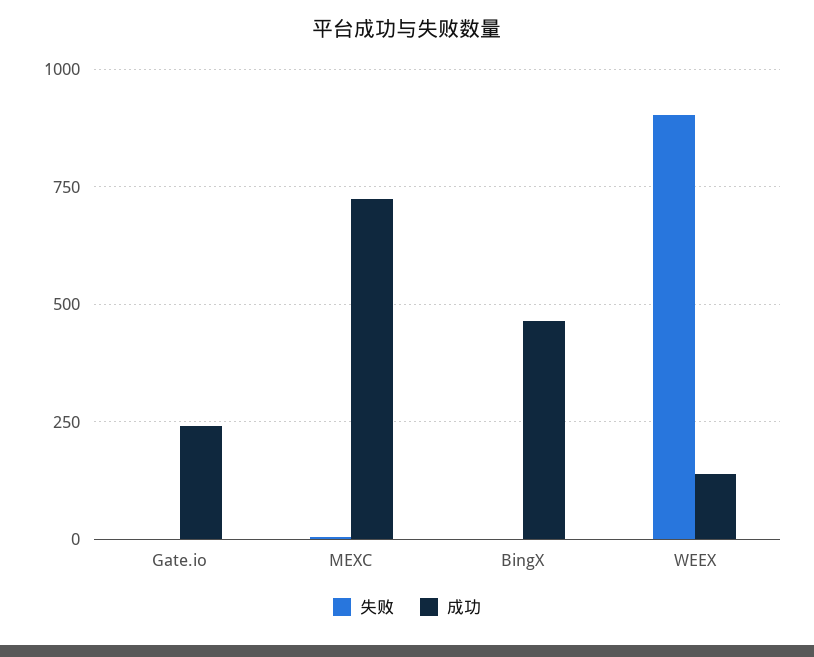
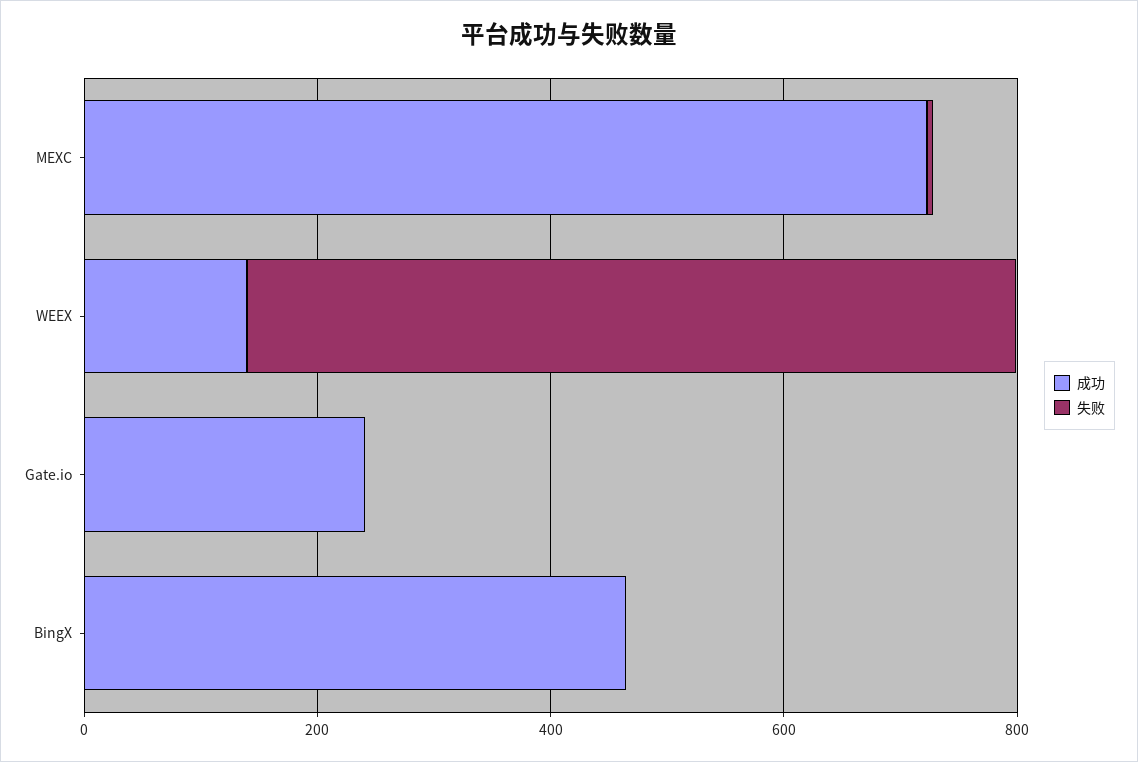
失败, WEEX: 900 -> 650

